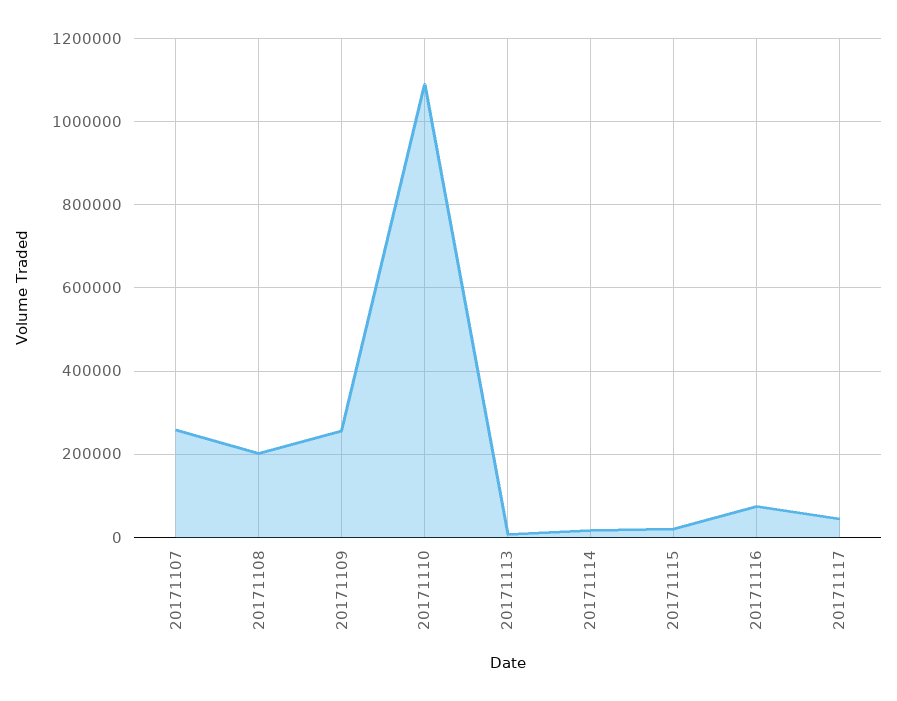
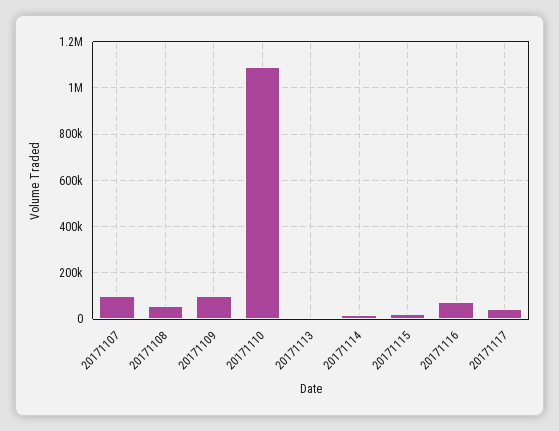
20171107: 260000 -> 100000
20171108: 200000 -> 50000
20171109: 260000 -> 100000

